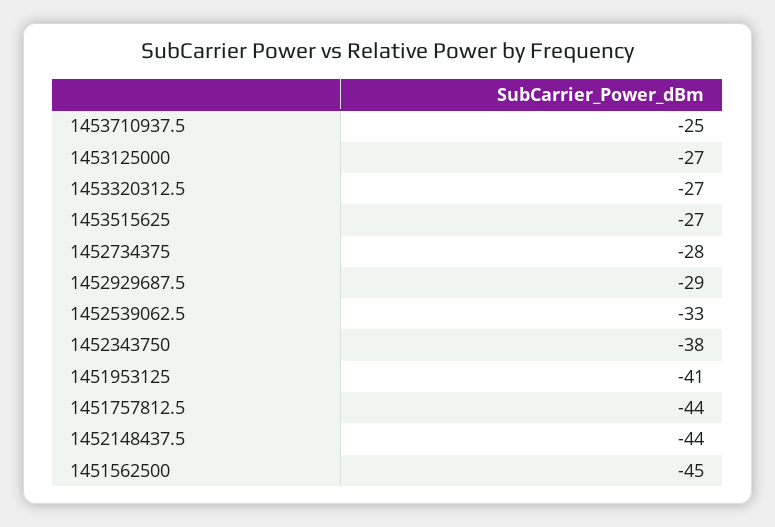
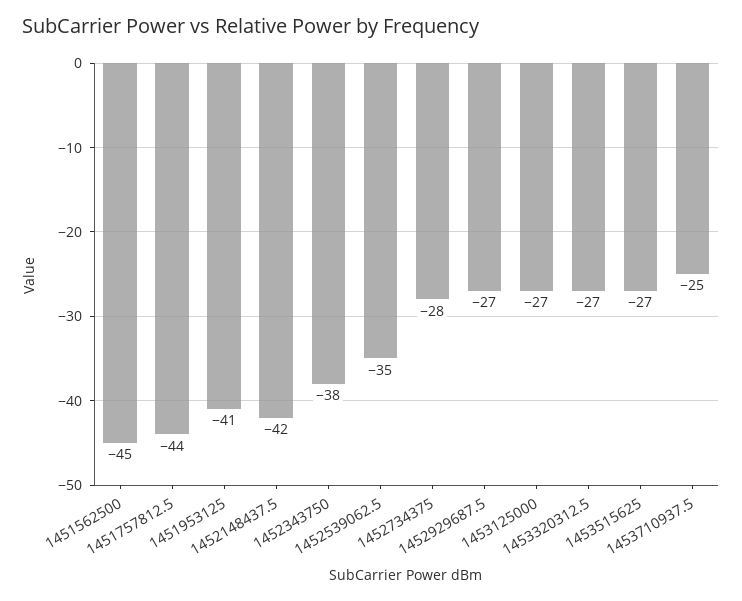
1452929687.5: -29 -> -27
1452539062.5: -33 -> -35
1452148437.5: -44 -> -42

